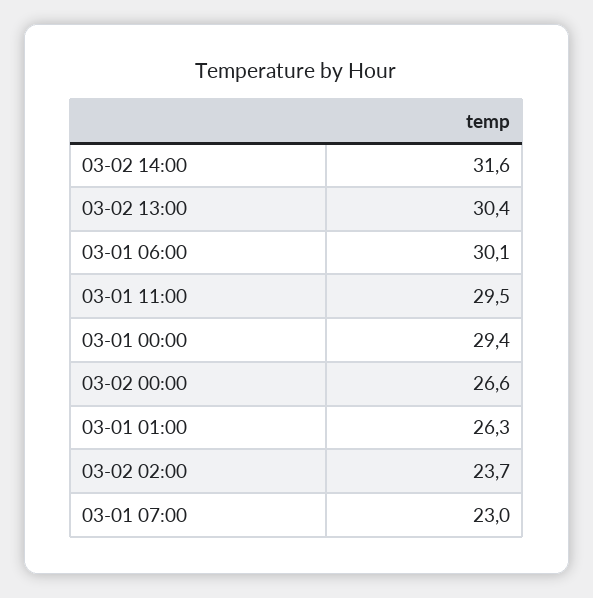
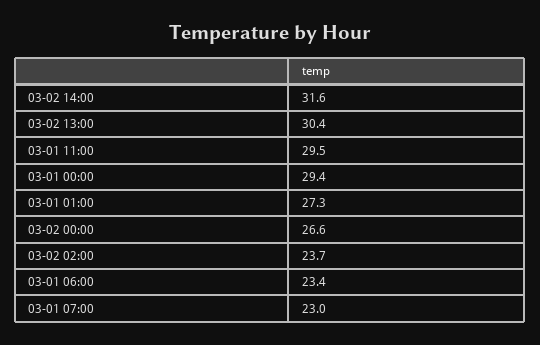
03-01 06:00: 30.1 -> 23.4
03-01 01:00: 26.3 -> 27.3

